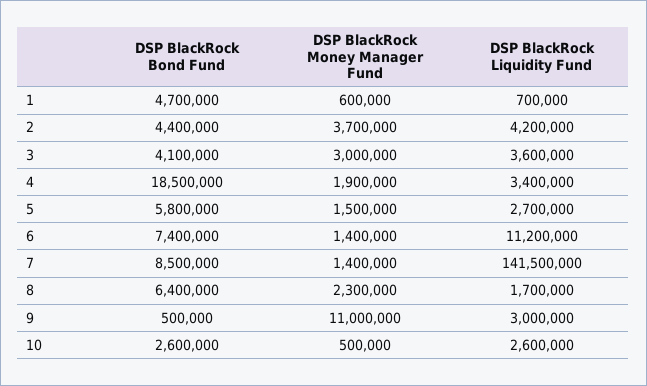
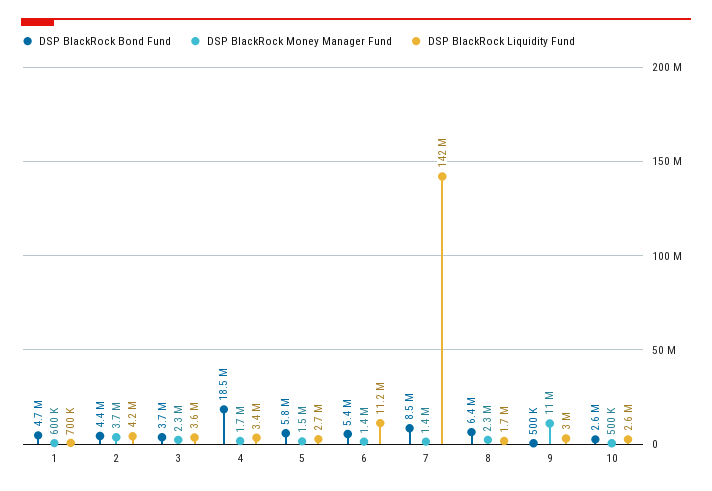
DSP BlackRock Bond Fund, 3: 4100000 -> 3700000
DSP BlackRock Money Manager Fund, 3: 3000000 -> 2300000
DSP BlackRock Money Manager Fund, 4: 1900000 -> 1700000
DSP BlackRock Bond Fund, 6: 7400000 -> 5400000

